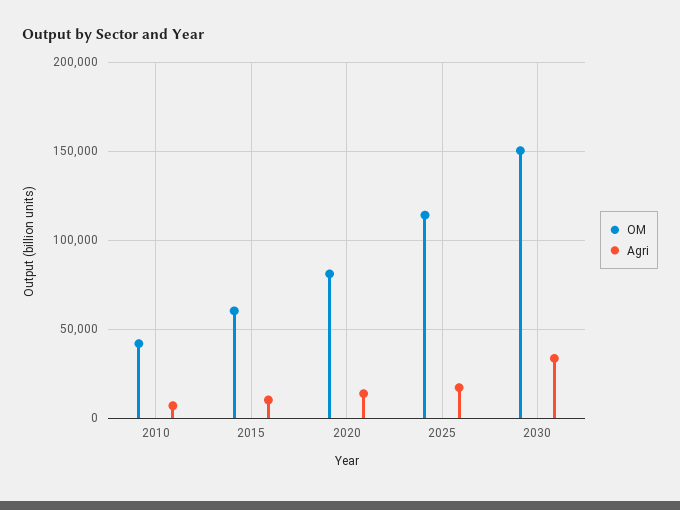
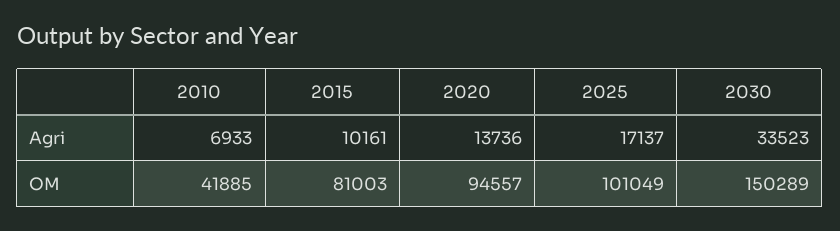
OM, 2015: 60000 -> 81003
OM, 2020: 80000 -> 94557
OM, 2025: 115000 -> 101049

